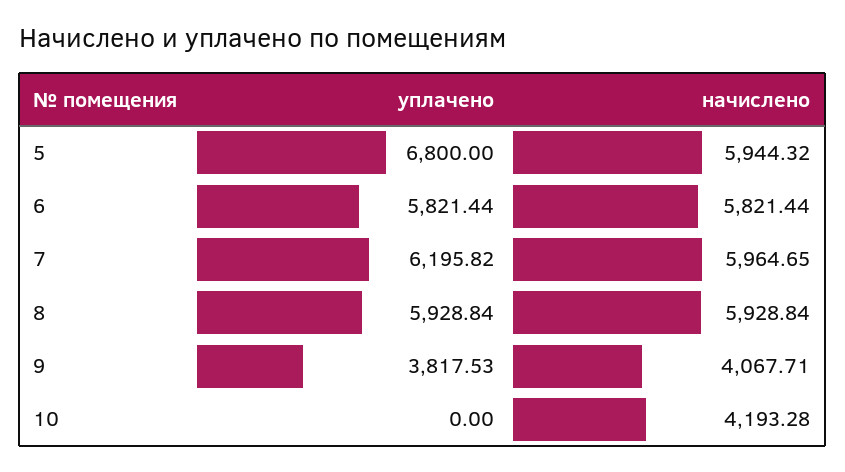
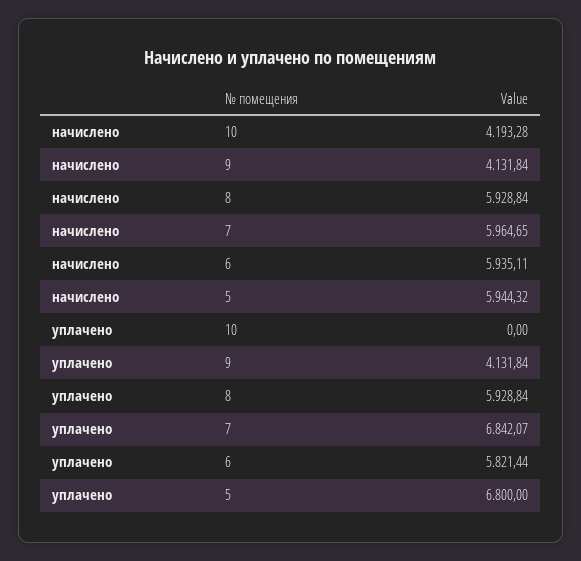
начислено, 6: 5821.44 -> 5935.11
уплачено, 7: 6195.82 -> 6842.07
уплачено, 9: 3817.53 -> 4131.84
начислено, 9: 4067.71 -> 4131.84

